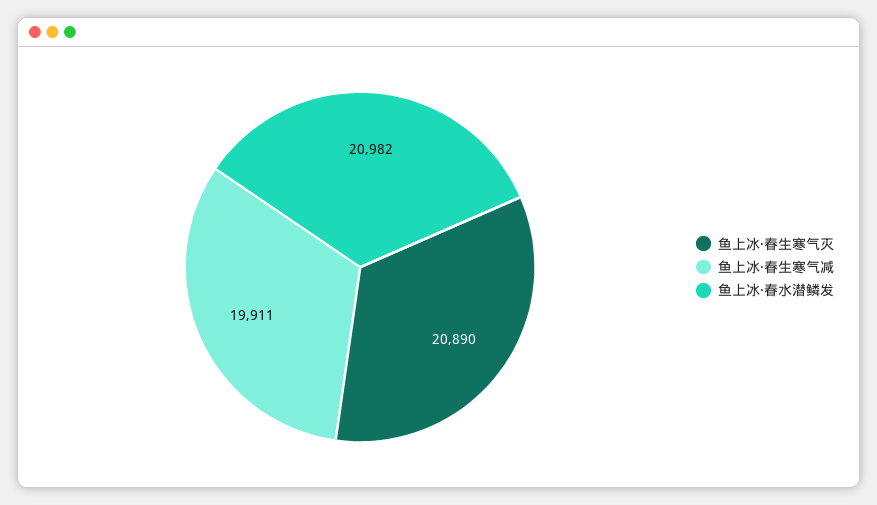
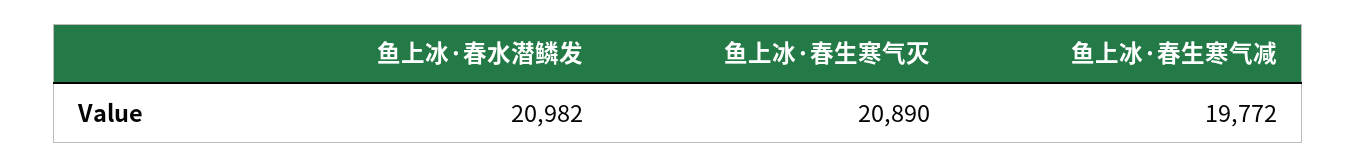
鱼上冰·春生寒气减: 19911 -> 19772

